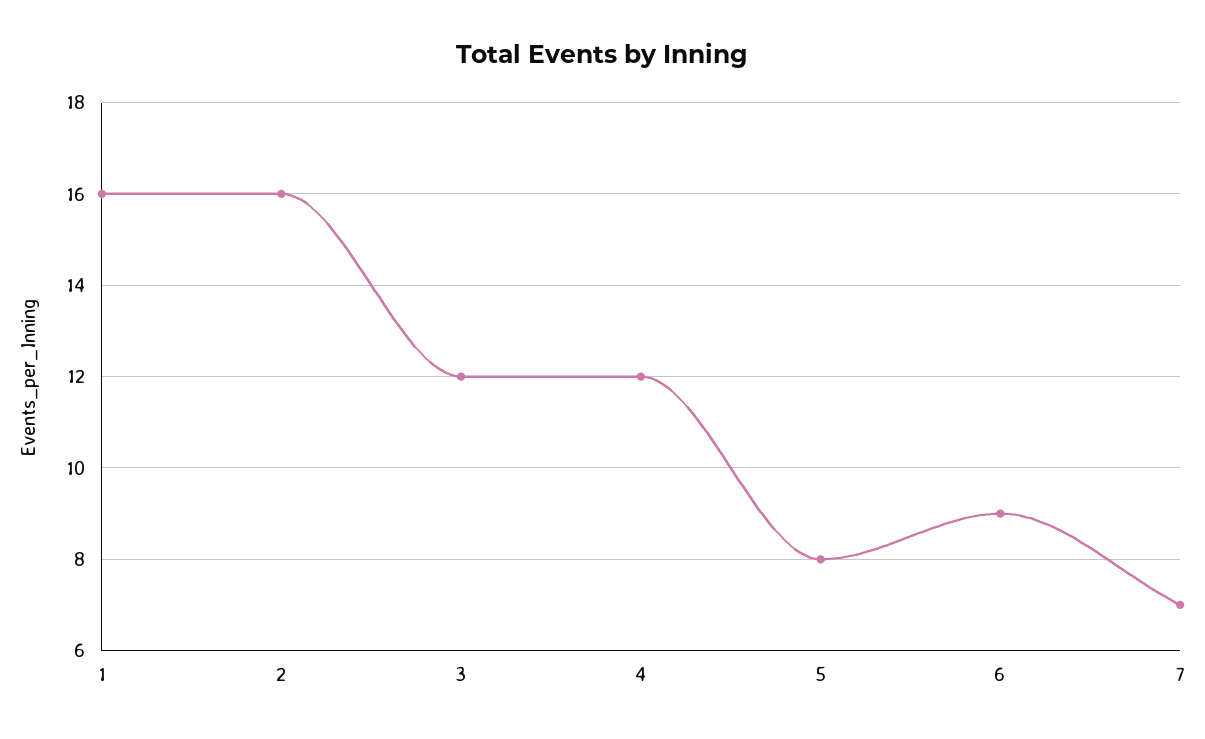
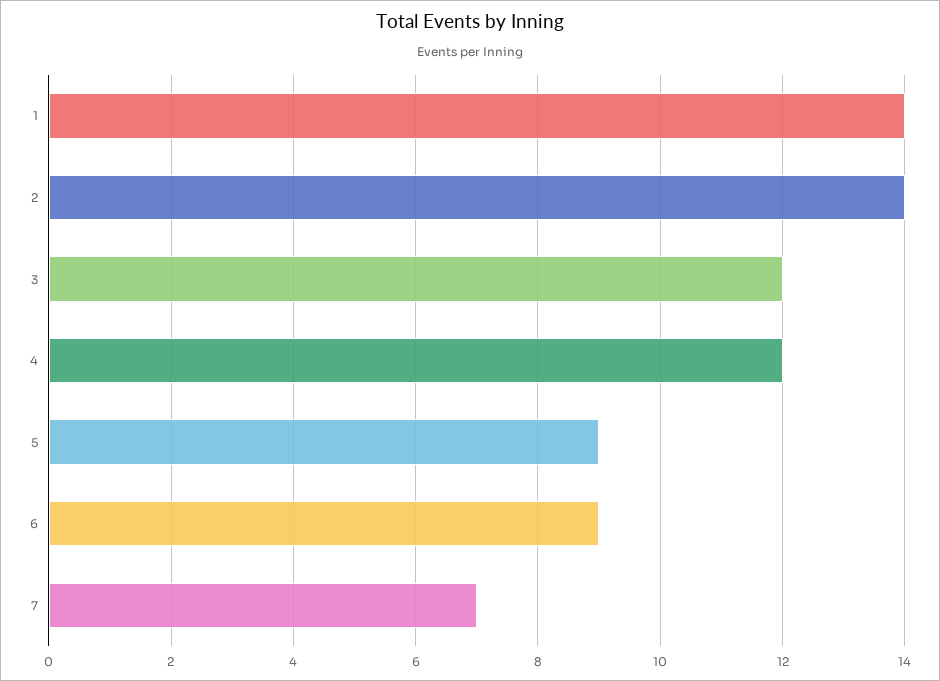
1: 16 -> 14
2: 16 -> 14
5: 8 -> 9

